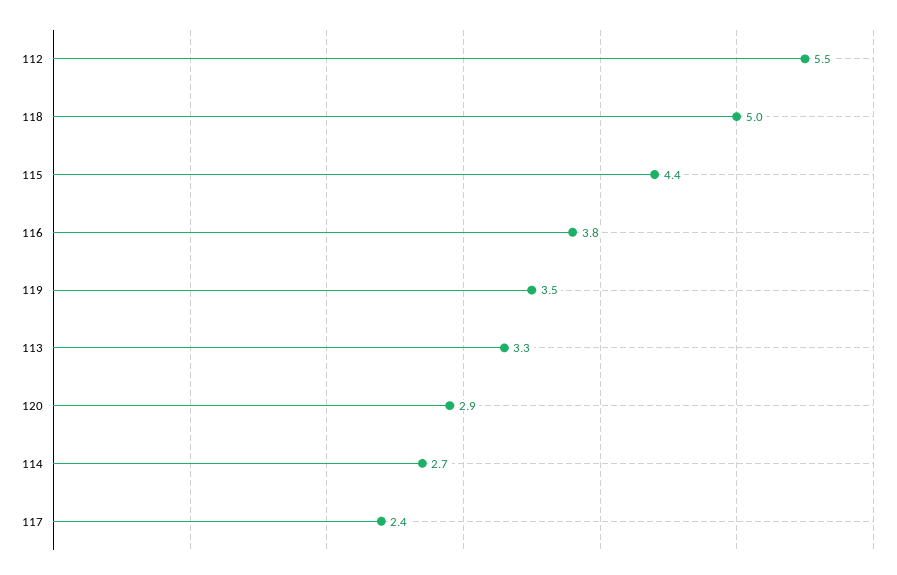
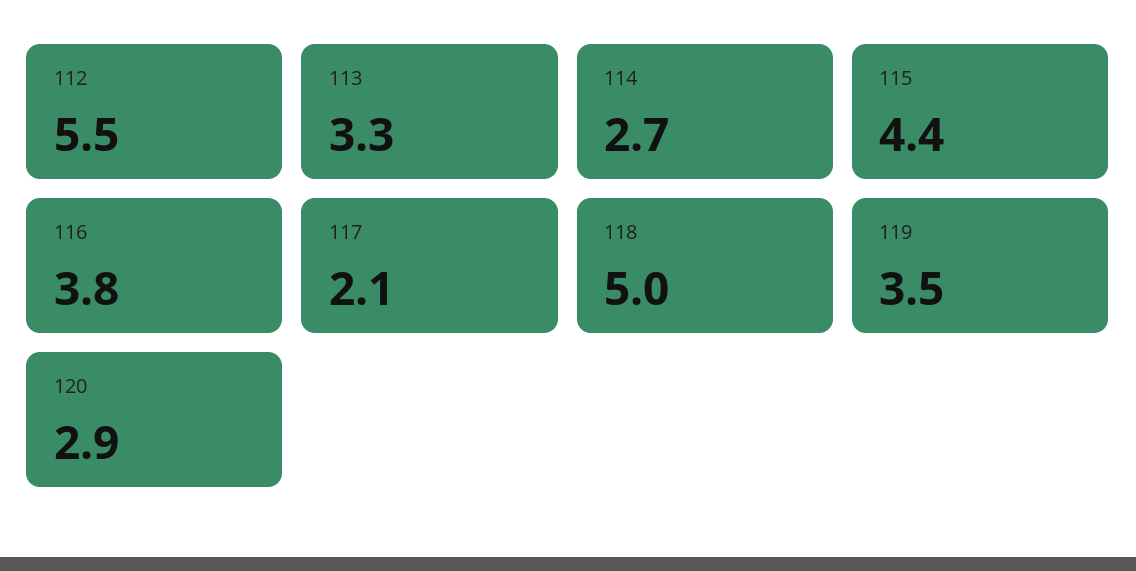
117: 2.4 -> 2.1

